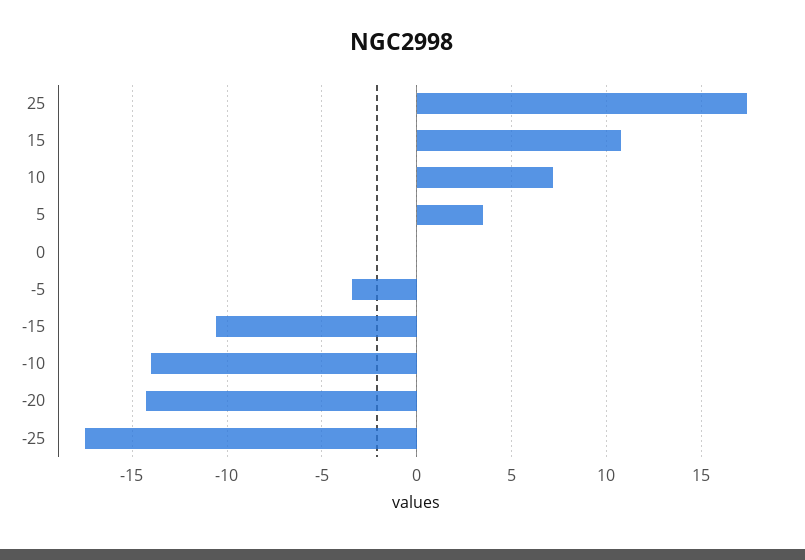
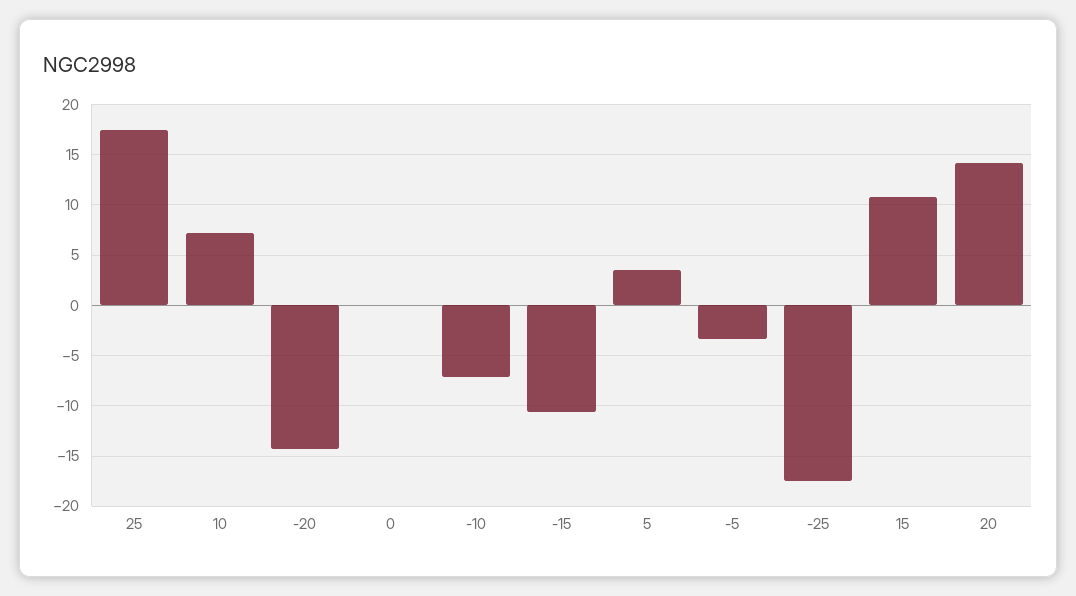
-10: -14 -> -7
20: none -> 14

